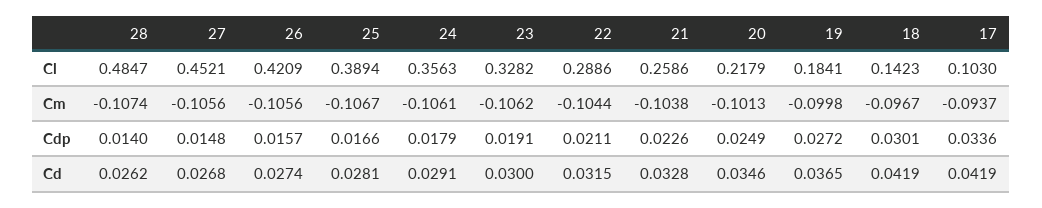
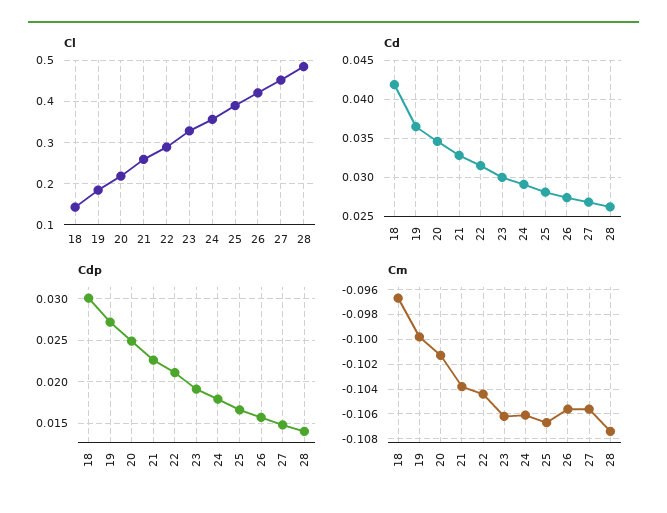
Cl, 17: 0.103 -> none
Cm, 17: -0.0937 -> none
Cdp, 17: 0.0336 -> none
Cd, 17: 0.0419 -> none

